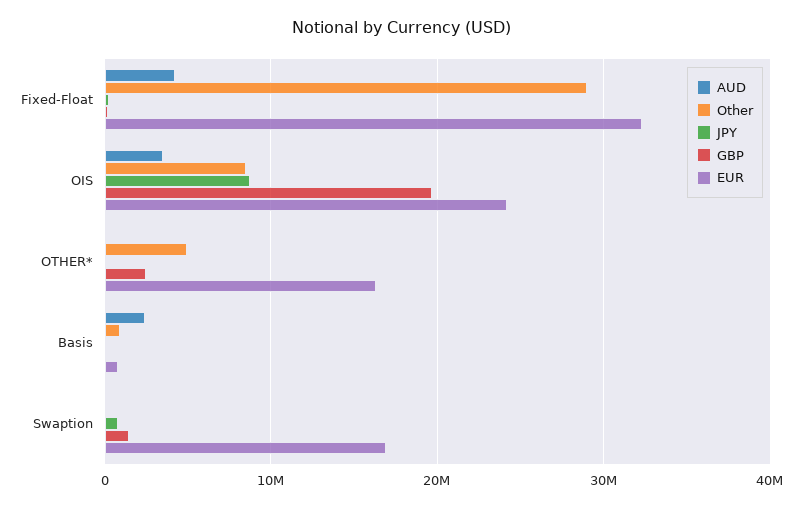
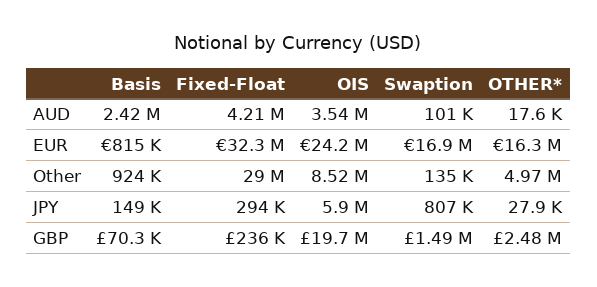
JPY, OIS: 9000000 -> 5900000

